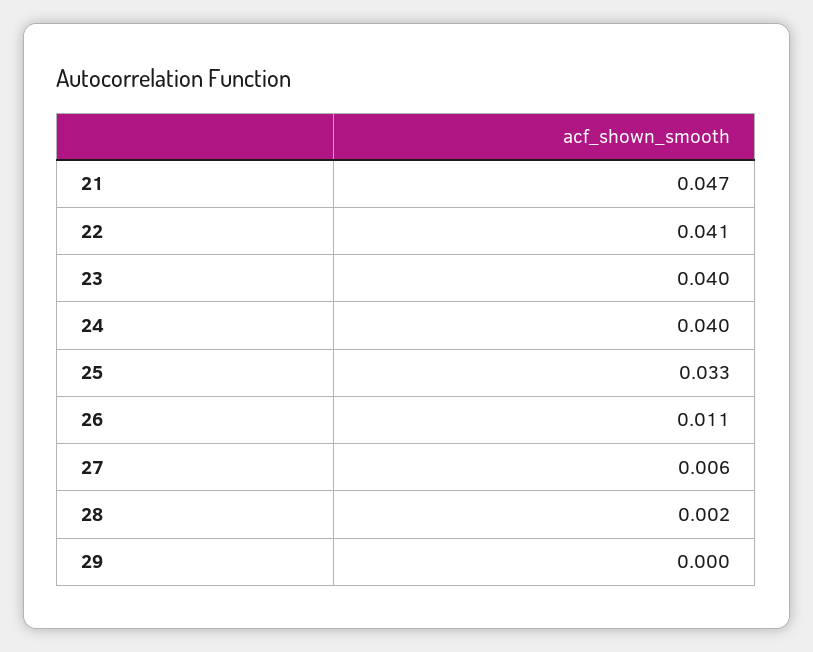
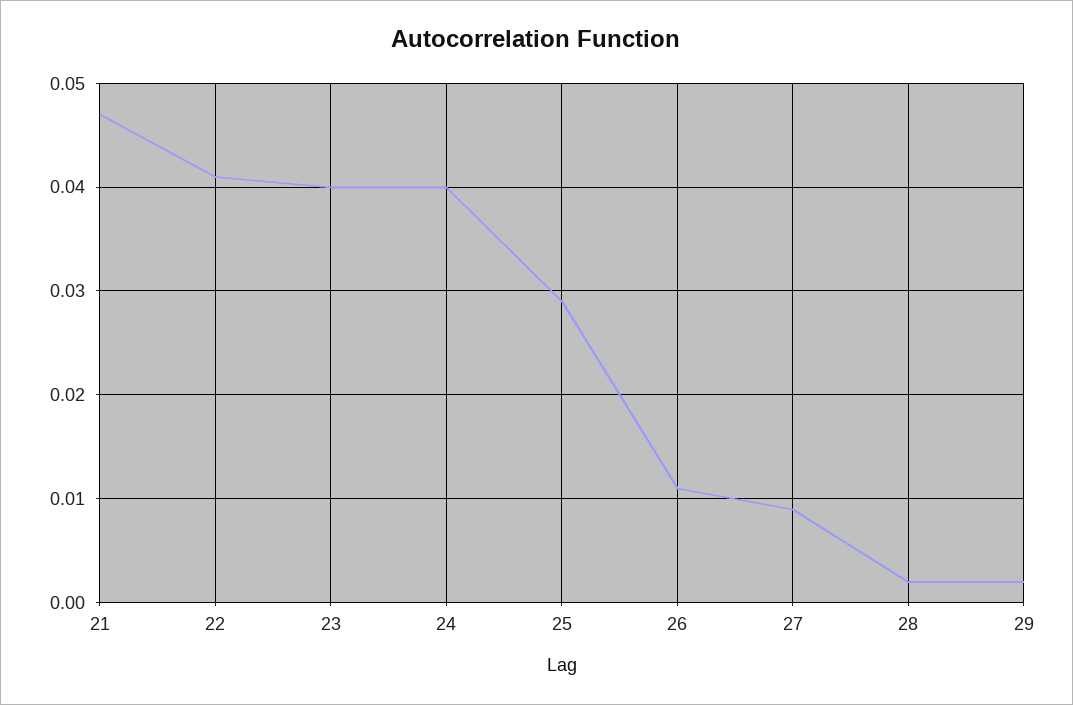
25: 0.033 -> 0.029
27: 0.006 -> 0.009
29: 0 -> 0.002

